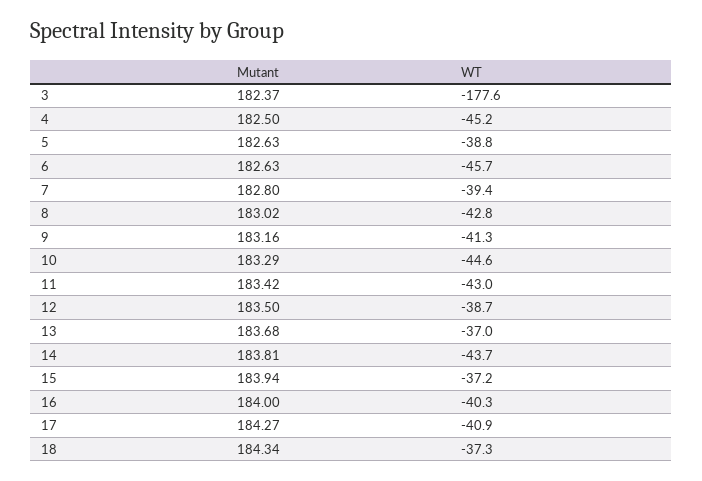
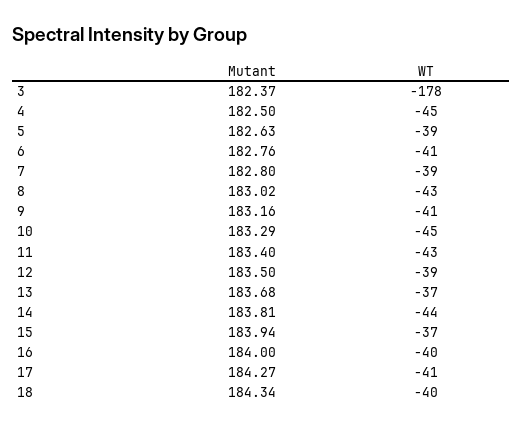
Mutant, 6: 182.63 -> 182.76
WT, 6: -45.7 -> -41
Mutant, 11: 183.42 -> 183.4
WT, 18: -37.3 -> -40

